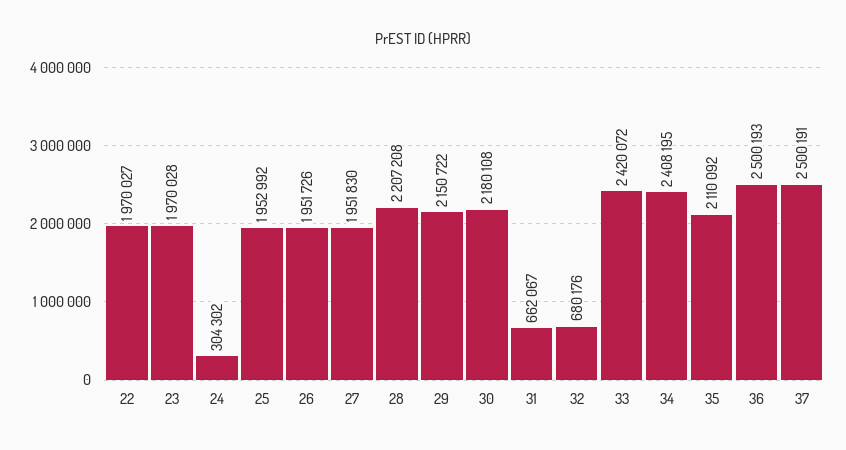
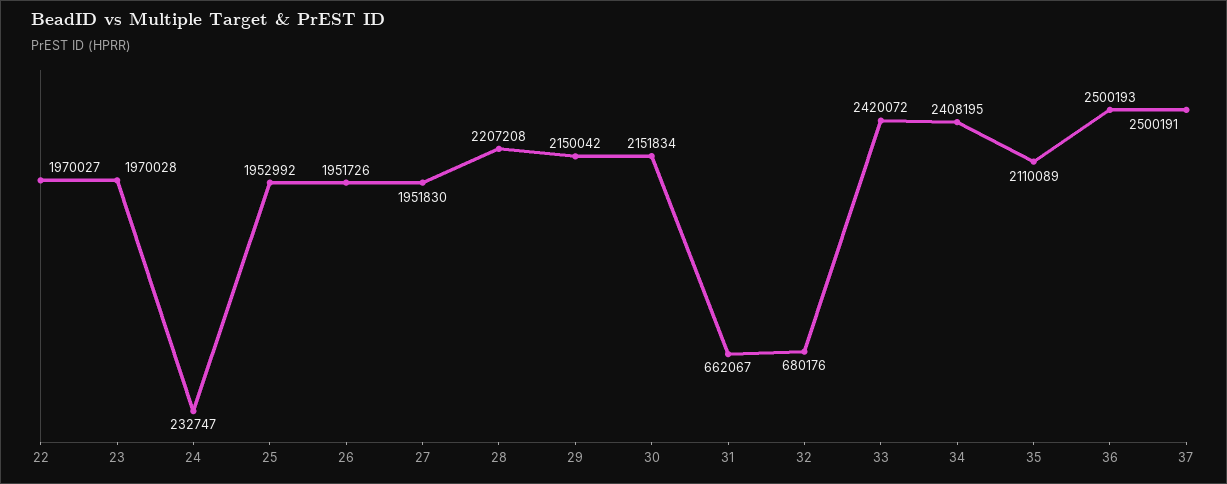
24: 304302 -> 232747
29: 2150722 -> 2150042
30: 2180108 -> 2151834
35: 2110092 -> 2110089

